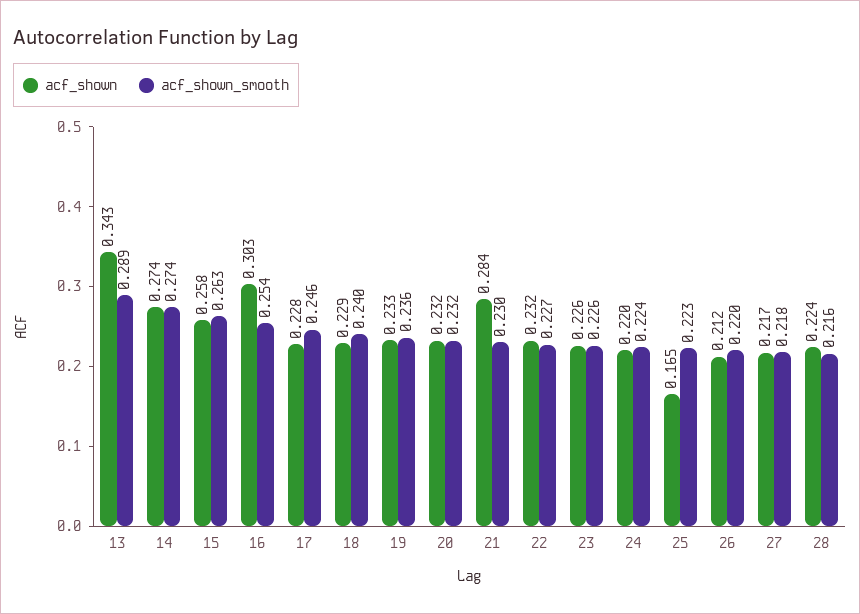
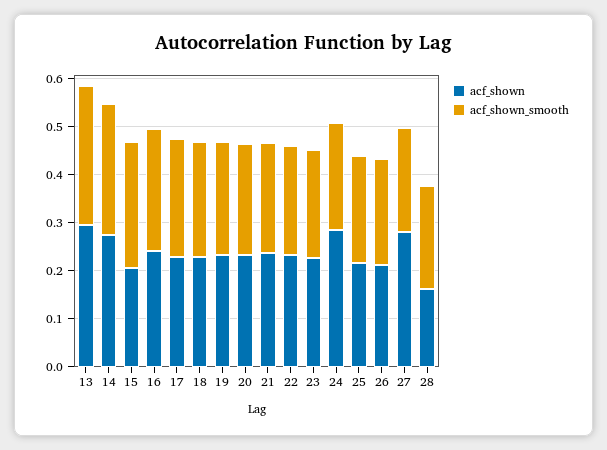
acf_shown, 13: 0.343 -> 0.3
acf_shown, 15: 0.258 -> 0.2
acf_shown, 16: 0.303 -> 0.24
acf_shown, 21: 0.284 -> 0.24
acf_shown, 24: 0.22 -> 0.28
acf_shown, 25: 0.165 -> 0.22
acf_shown, 27: 0.217 -> 0.28
acf_shown, 28: 0.224 -> 0.16

